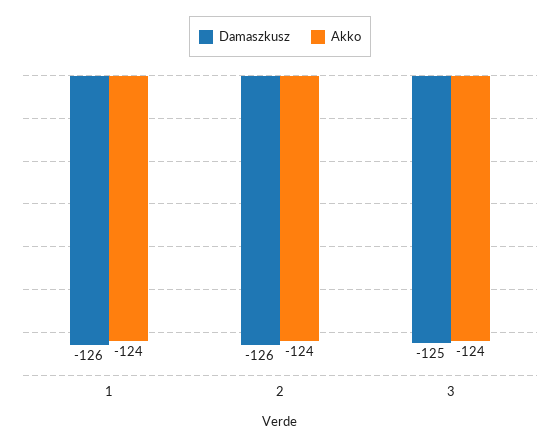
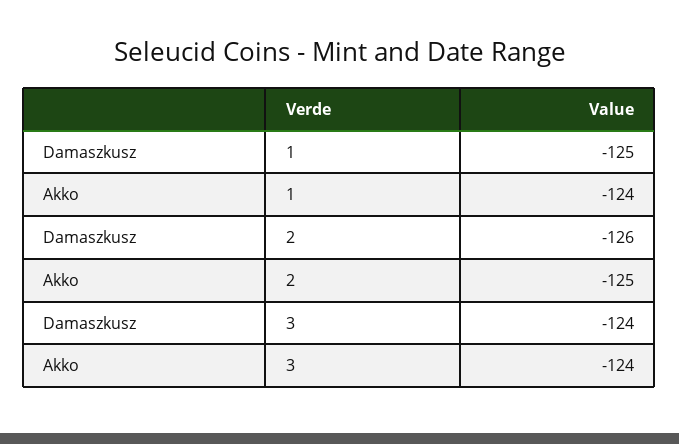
Damaszkusz, 1: -126 -> -125
Akko, 2: -124 -> -125
Damaszkusz, 3: -125 -> -124

